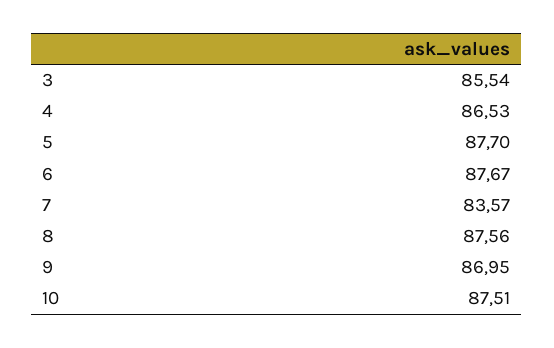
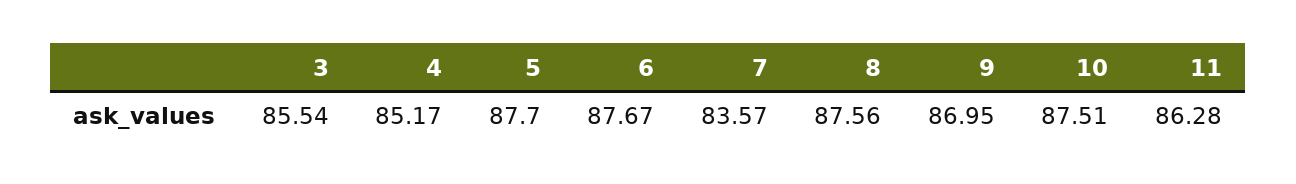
4: 86.53 -> 85.17
11: none -> 86.28

